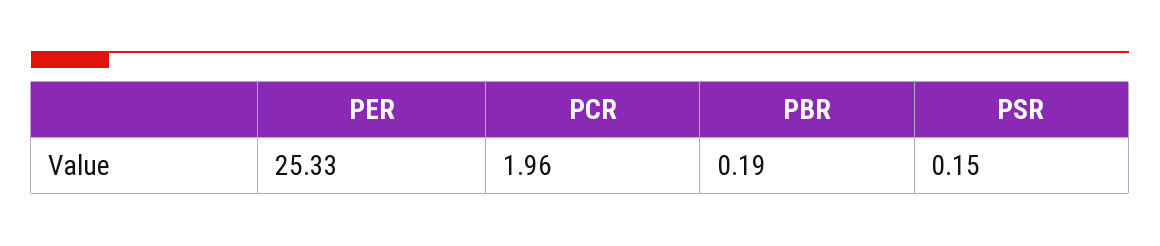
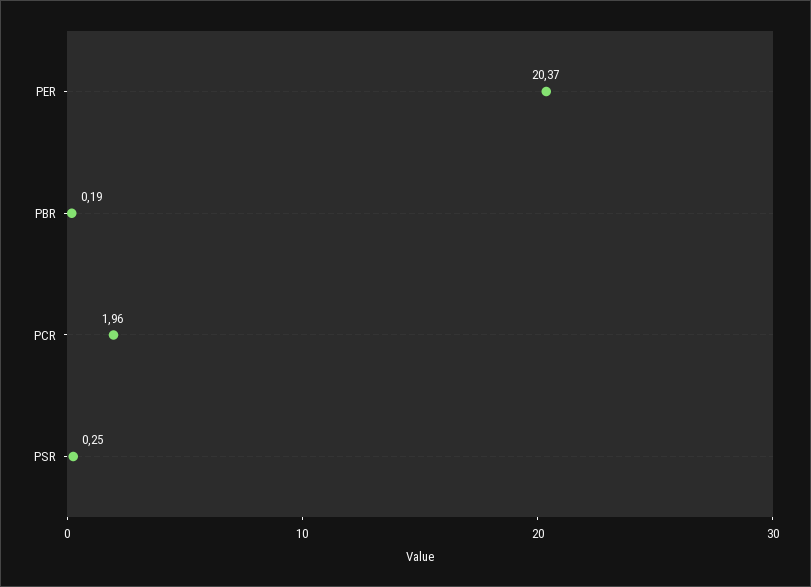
PER: 25.33 -> 20.37
PSR: 0.15 -> 0.25

